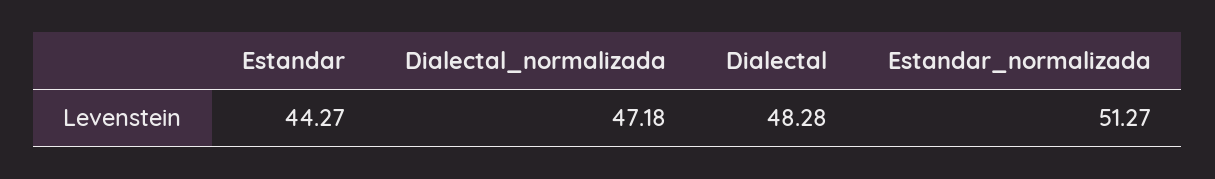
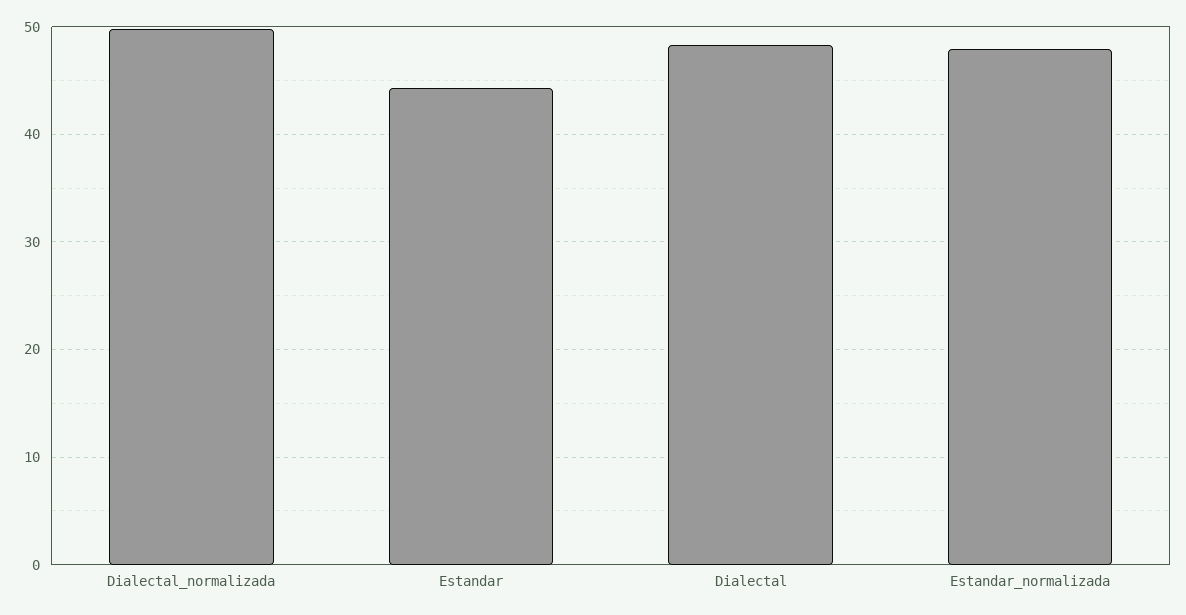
Dialectal_normalizada: 47.18 -> 50
Estandar_normalizada: 51.27 -> 48

